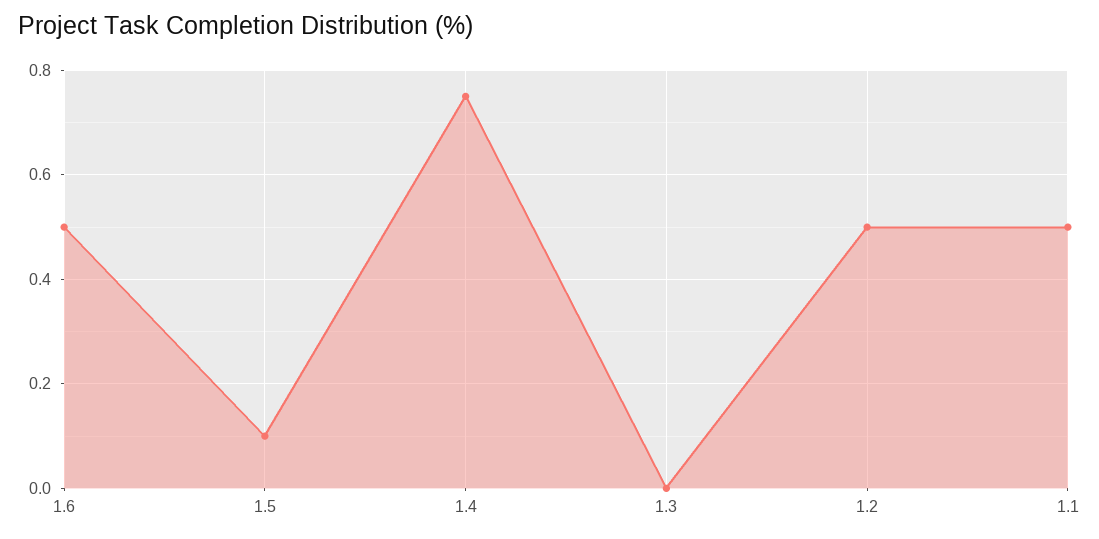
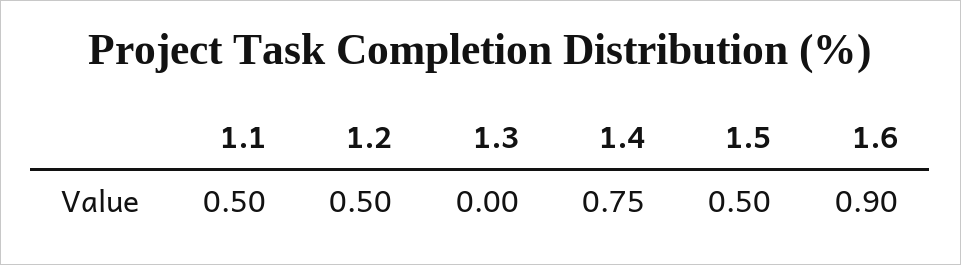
1.6: 0.5 -> 0.9
1.5: 0.1 -> 0.5

